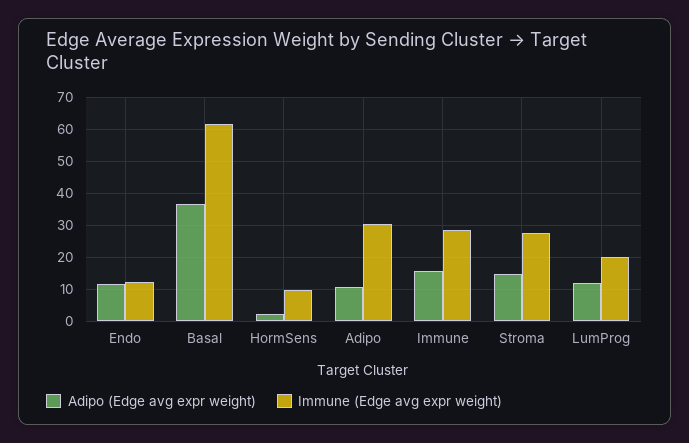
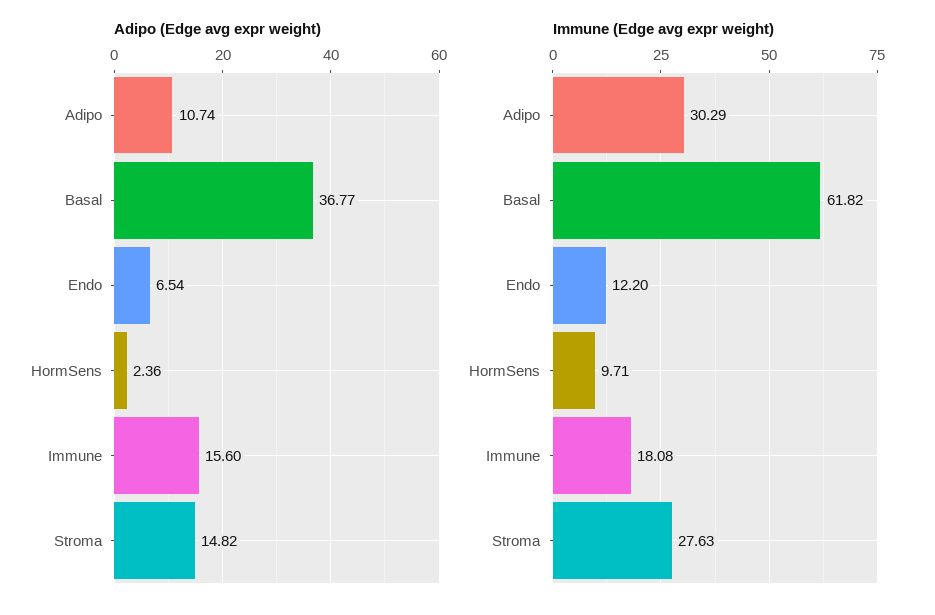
Adipo (Edge avg expr weight), Endo: 12 -> 6.54
Immune (Edge avg expr weight), Immune: 28 -> 18.08
Adipo (Edge avg expr weight), LumProg: 12 -> none
Immune (Edge avg expr weight), LumProg: 20 -> none

